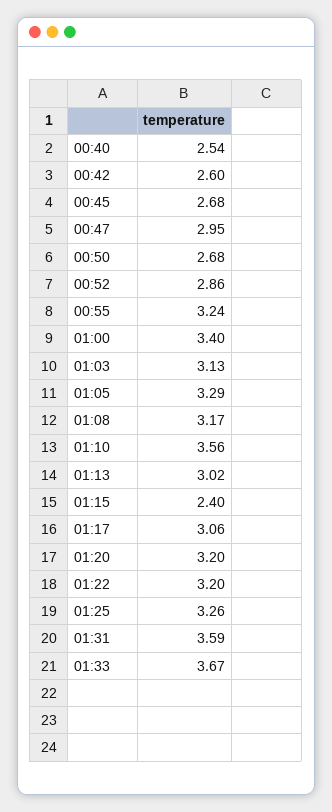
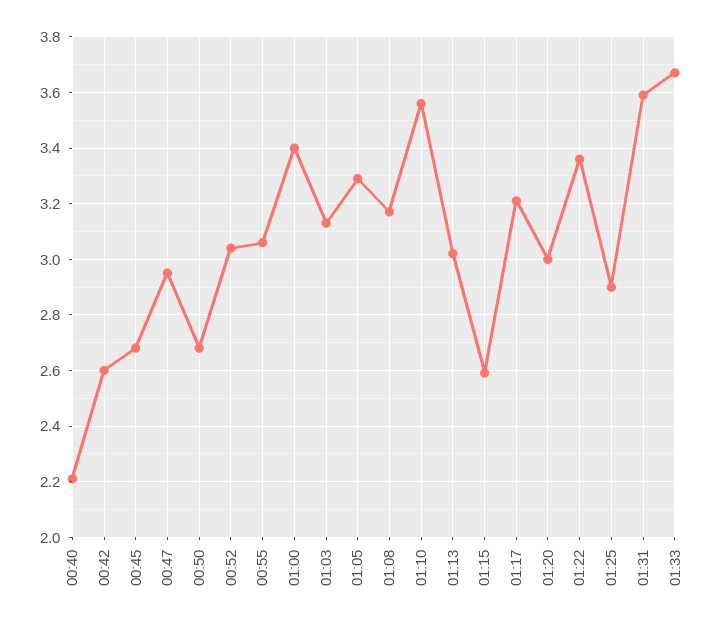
00:40: 2.54 -> 2.2
00:52: 2.86 -> 3.05
00:55: 3.24 -> 3.05
01:15: 2.4 -> 2.6
01:17: 3.06 -> 3.2
01:20: 3.2 -> 3
01:22: 3.2 -> 3.35
01:25: 3.26 -> 2.9

